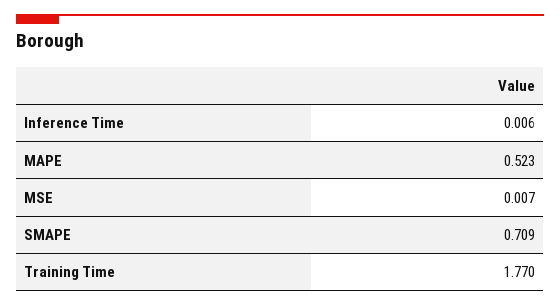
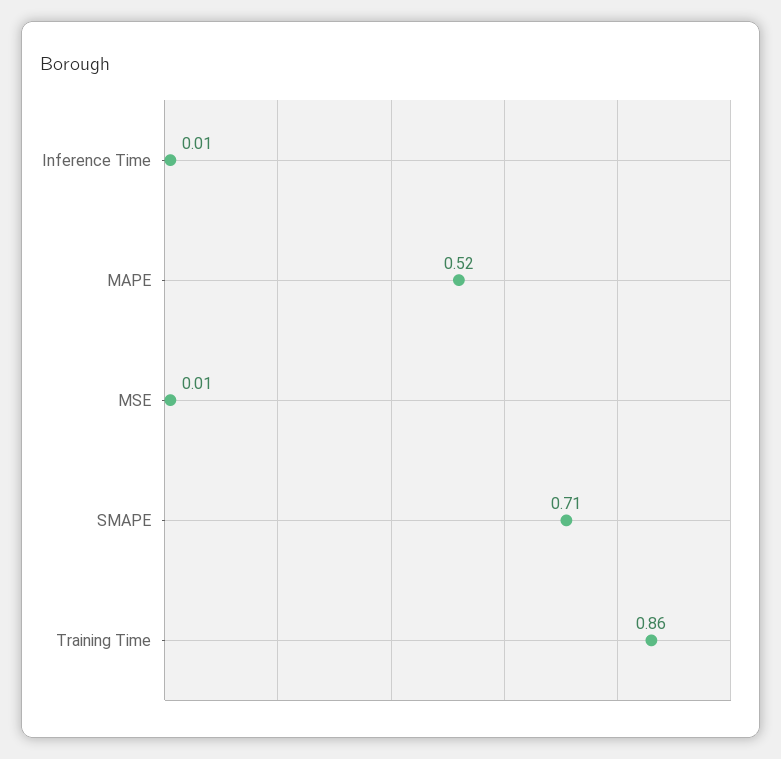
Training Time: 1.77 -> 0.86

